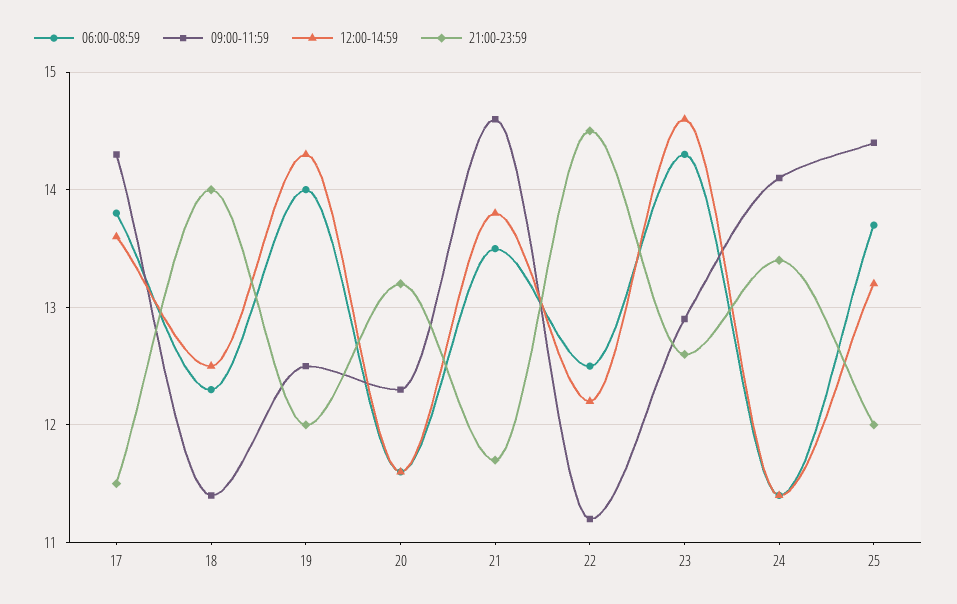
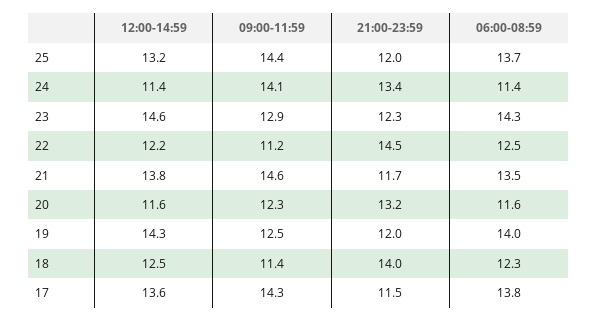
21:00-23:59, 23: 12.6 -> 12.3

